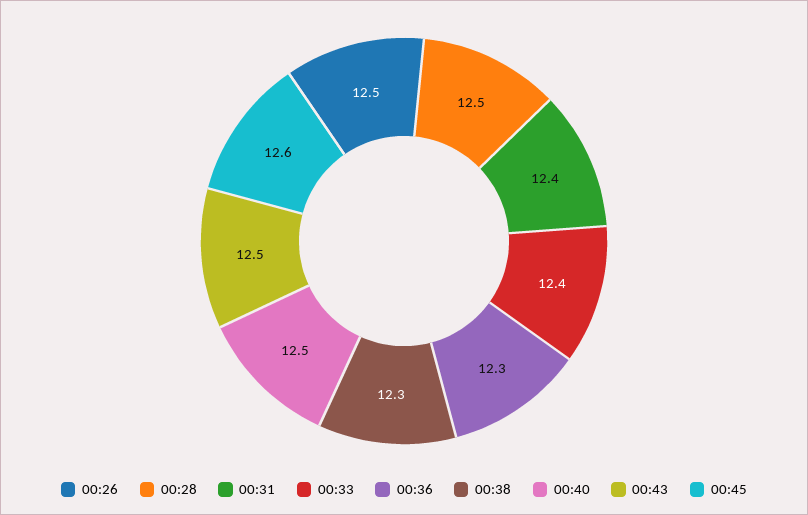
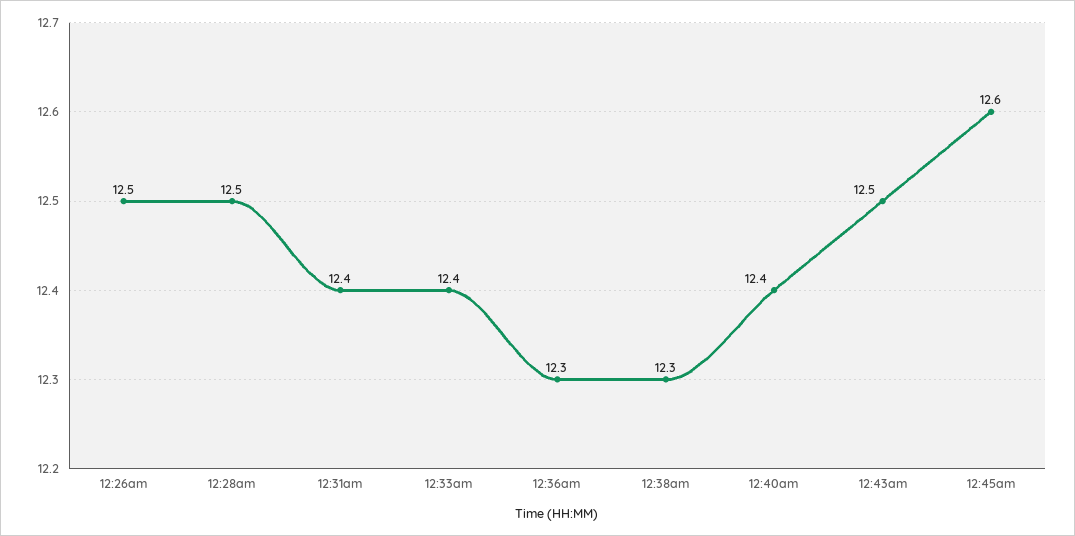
00:40: 12.5 -> 12.4

